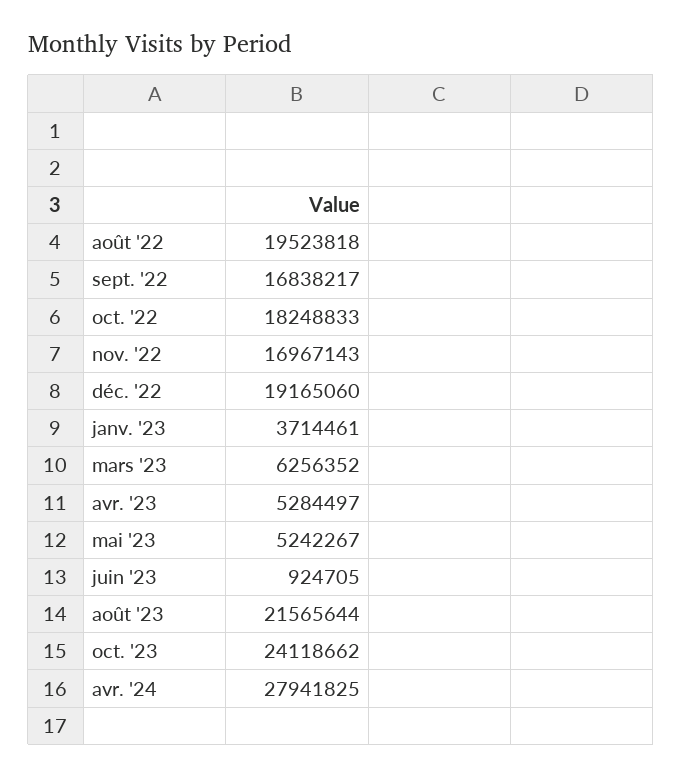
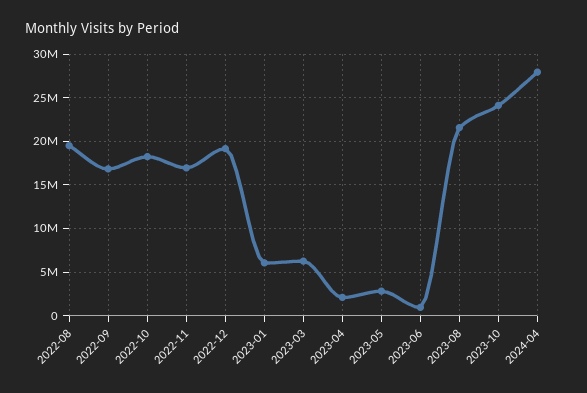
janv. '23: 3714461 -> 6000000
avr. '23: 5284497 -> 2000000
mai '23: 5242267 -> 3000000

